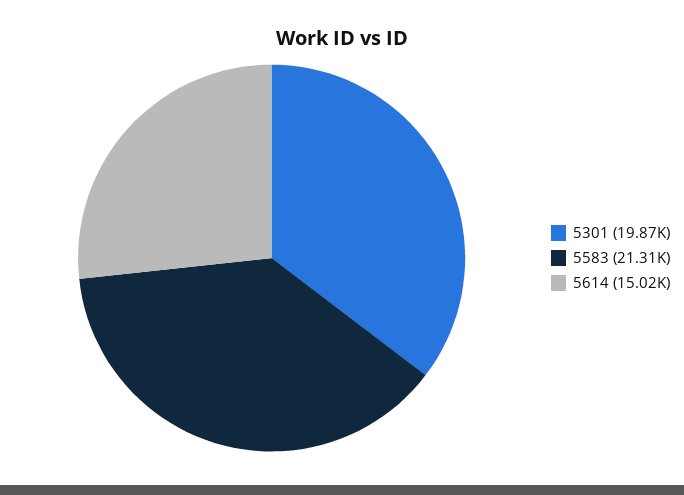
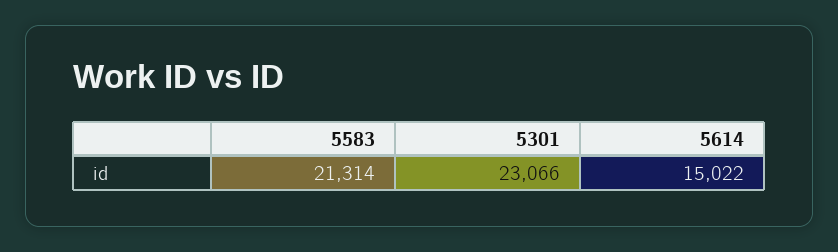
5301: 19870 -> 23066

